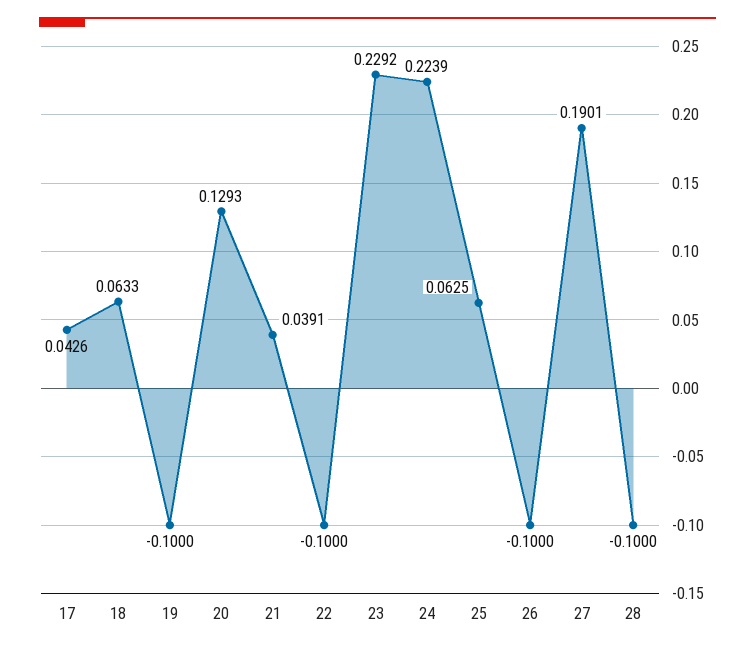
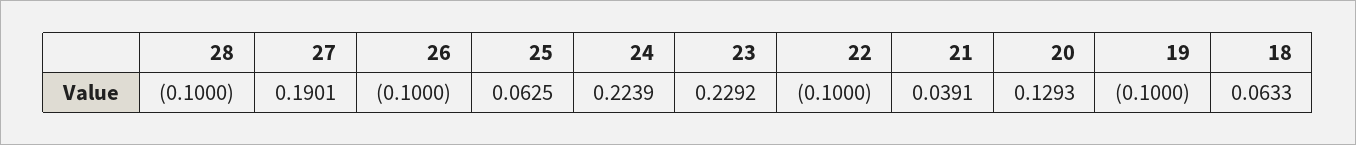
17: 0.0426 -> none

